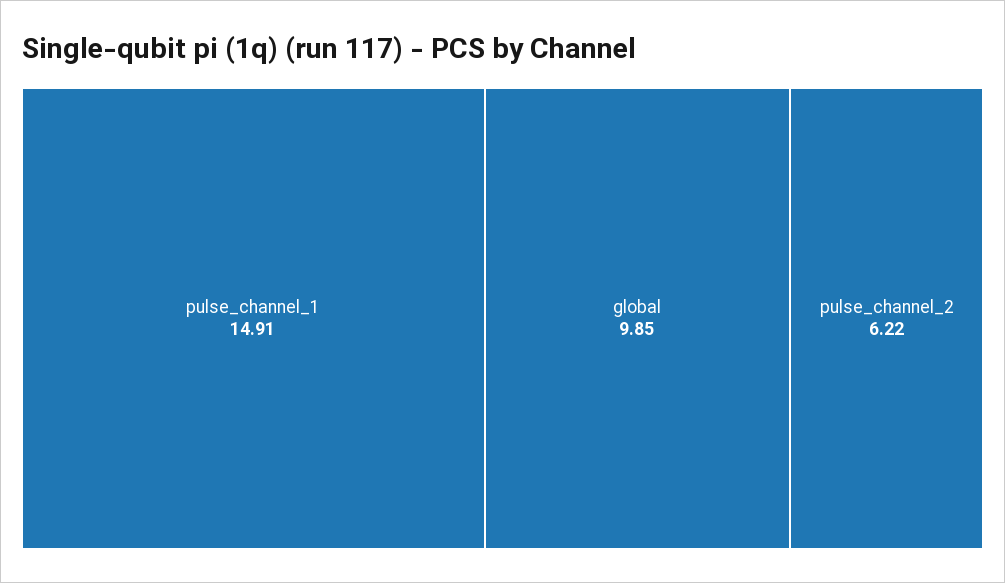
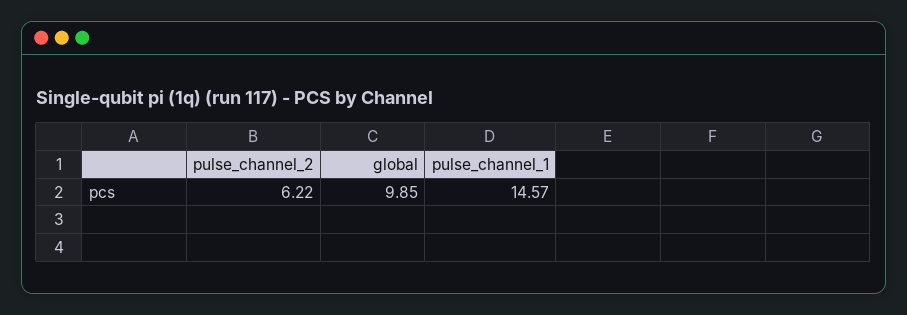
pulse_channel_1: 14.91 -> 14.57

